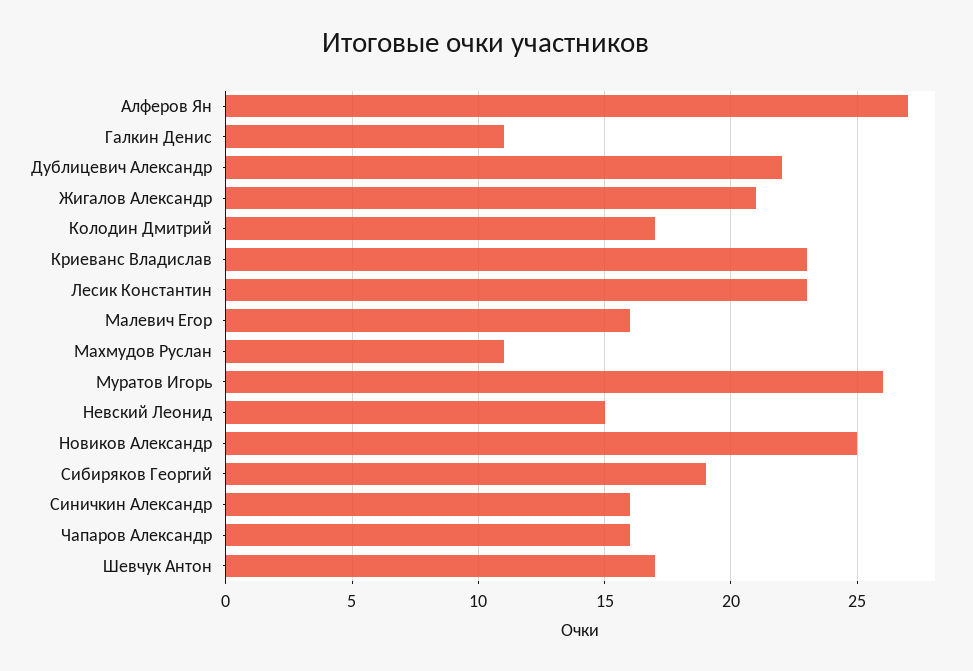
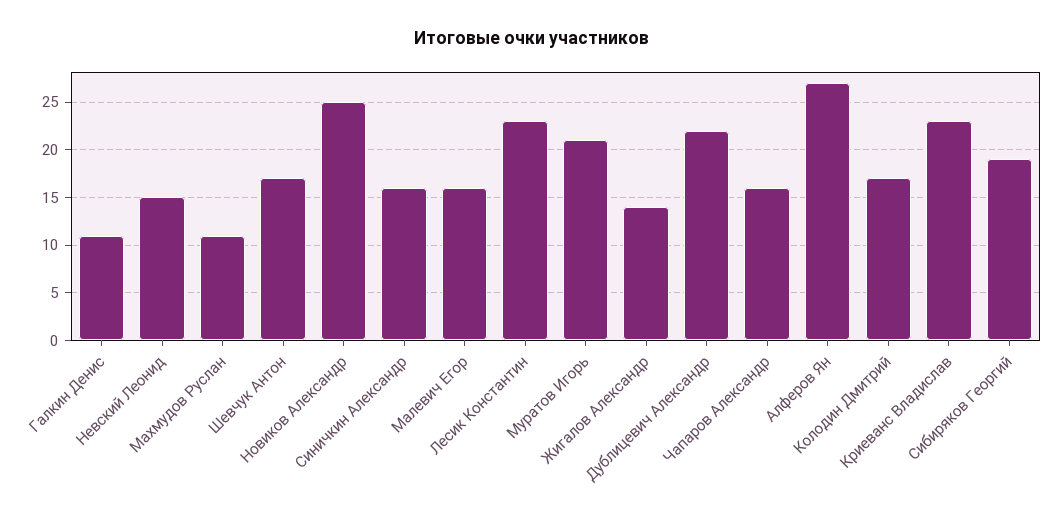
Жигалов Александр: 21 -> 14
Муратов Игорь: 26 -> 21

